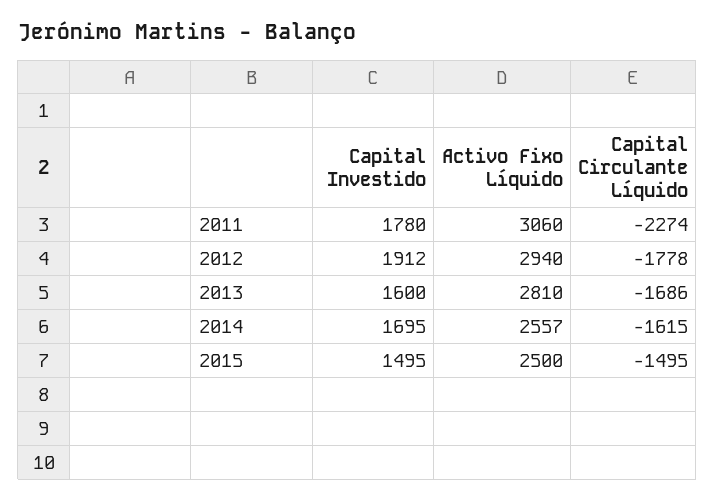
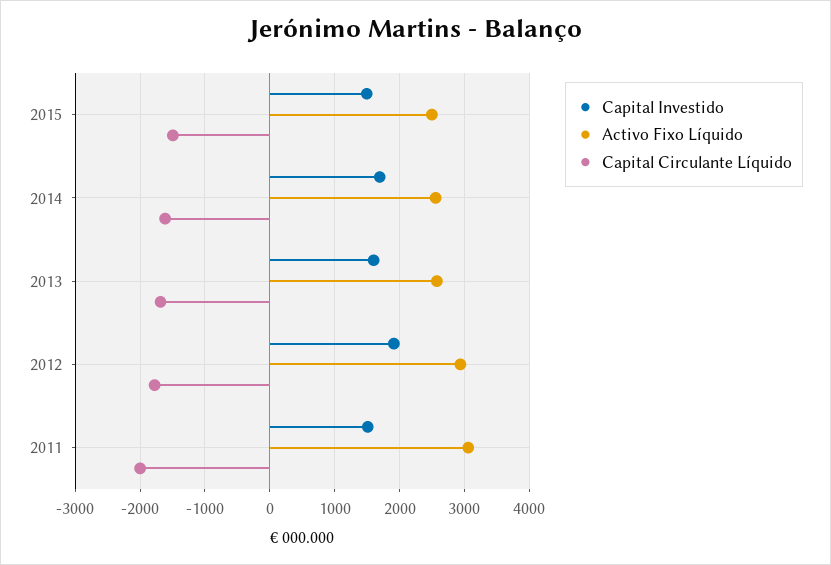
Capital Investido, 2011: 1780 -> 1500
Capital Circulante Líquido, 2011: -2274 -> -2000
Activo Fixo Líquido, 2013: 2810 -> 2600

